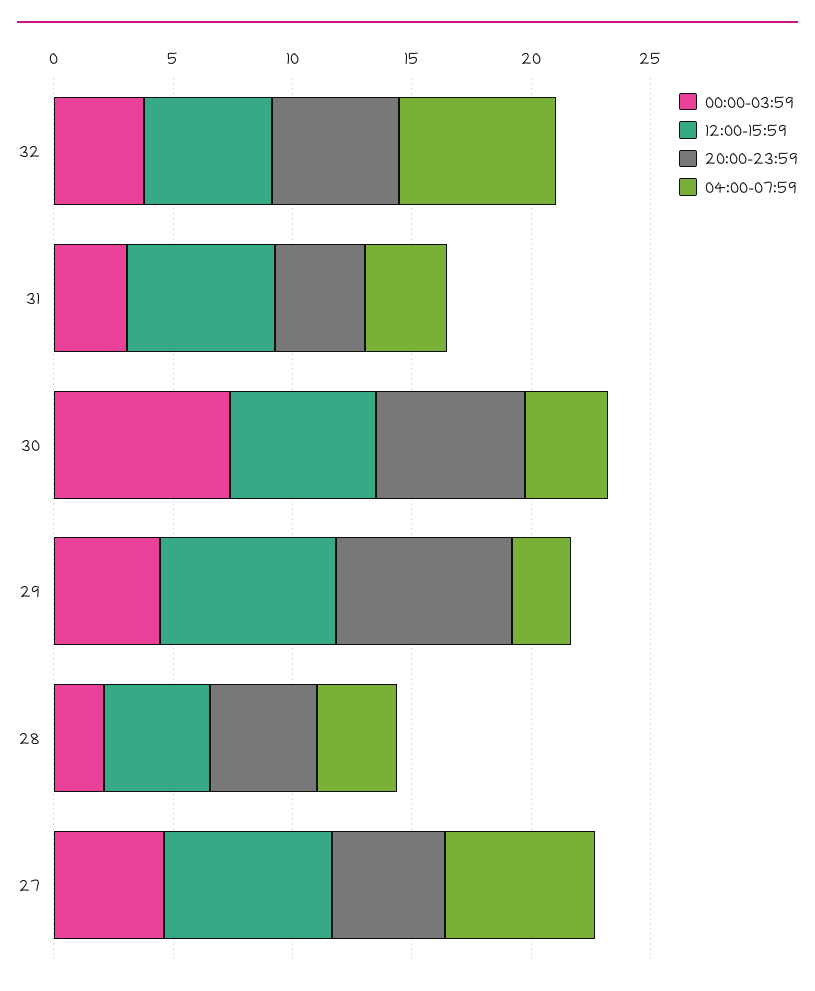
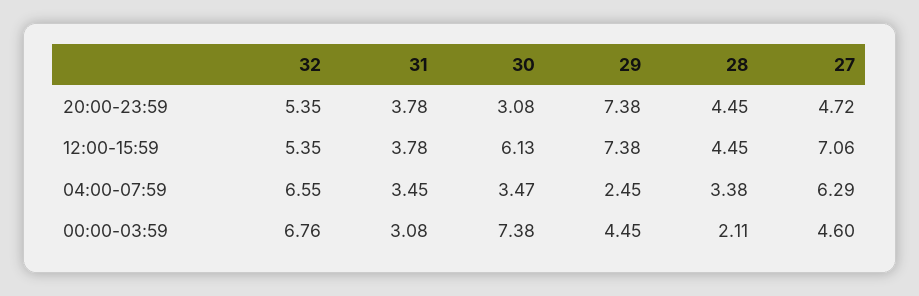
00:00-03:59, 32: 4 -> 6.76
12:00-15:59, 31: 6 -> 3.78
20:00-23:59, 30: 6 -> 3.08

